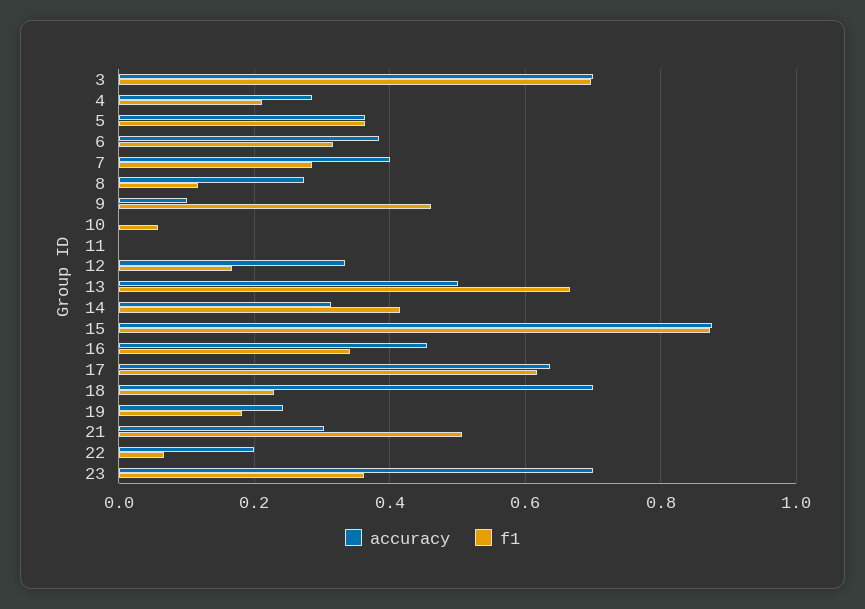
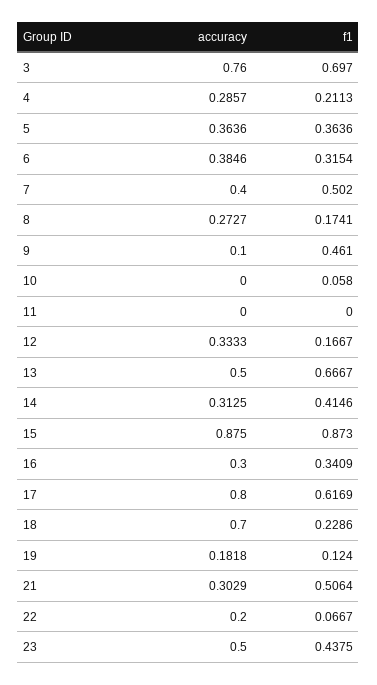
accuracy, 3: 0.7 -> 0.76
f1, 7: 0.28 -> 0.502
f1, 8: 0.12 -> 0.1741
accuracy, 16: 0.46 -> 0.3
accuracy, 17: 0.64 -> 0.8
accuracy, 19: 0.24 -> 0.1818
f1, 19: 0.18 -> 0.124
accuracy, 23: 0.7 -> 0.5
f1, 23: 0.36 -> 0.4375

